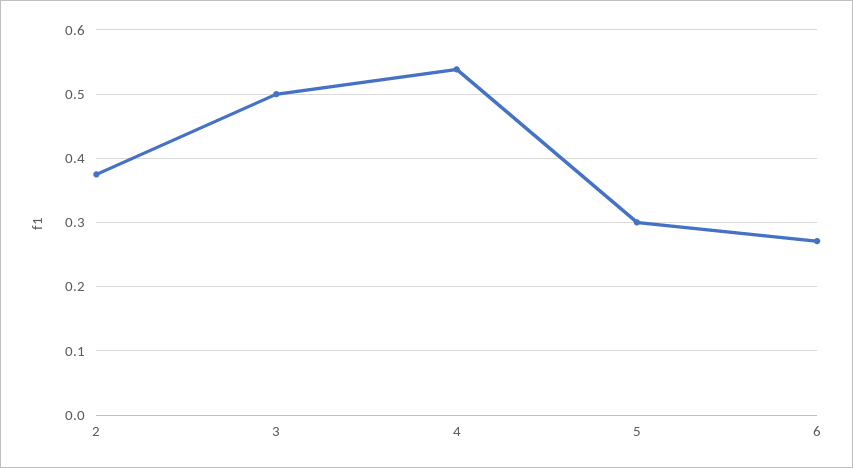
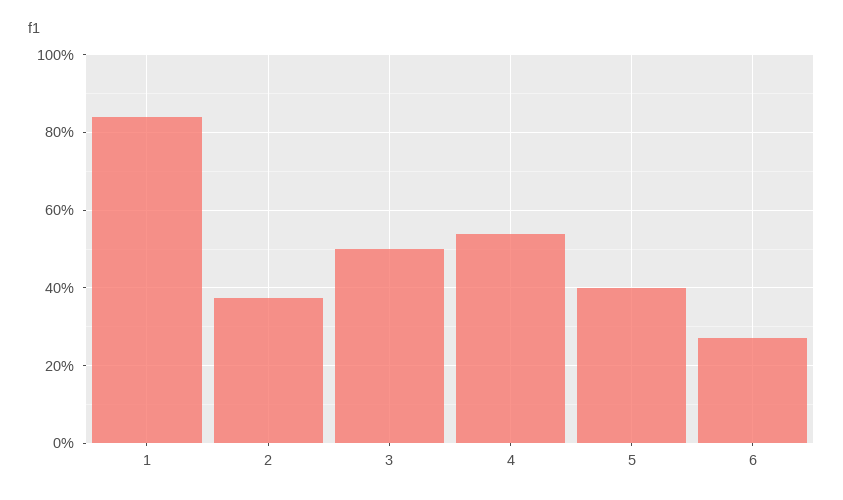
5: 0.3 -> 0.4
1: none -> 0.84

